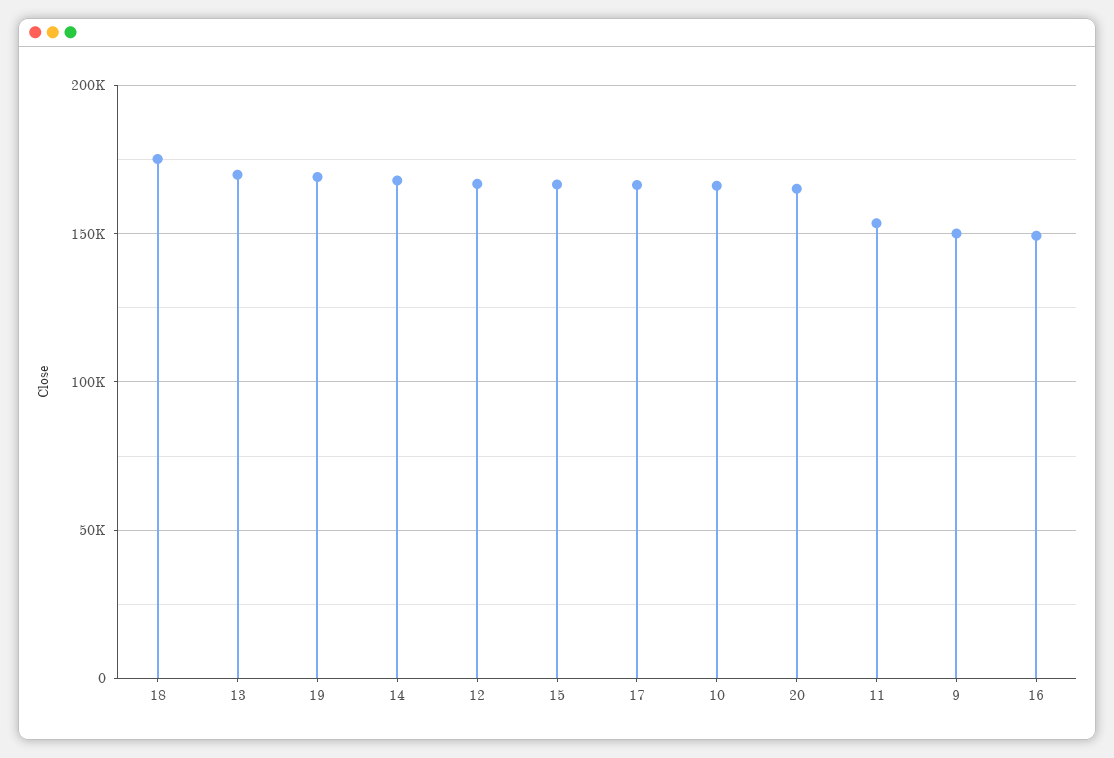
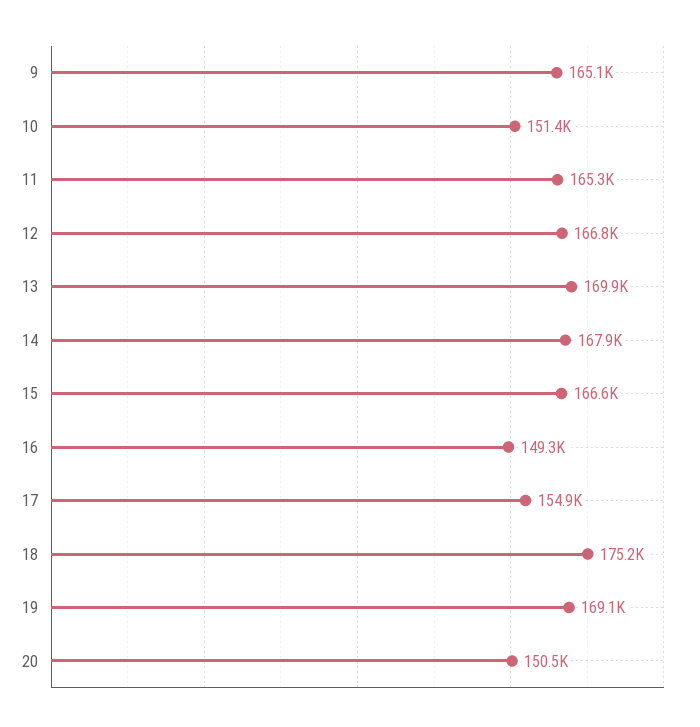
17: 165000 -> 154900
10: 165000 -> 151400
20: 165000 -> 150500
11: 155000 -> 165300
9: 150000 -> 165100

